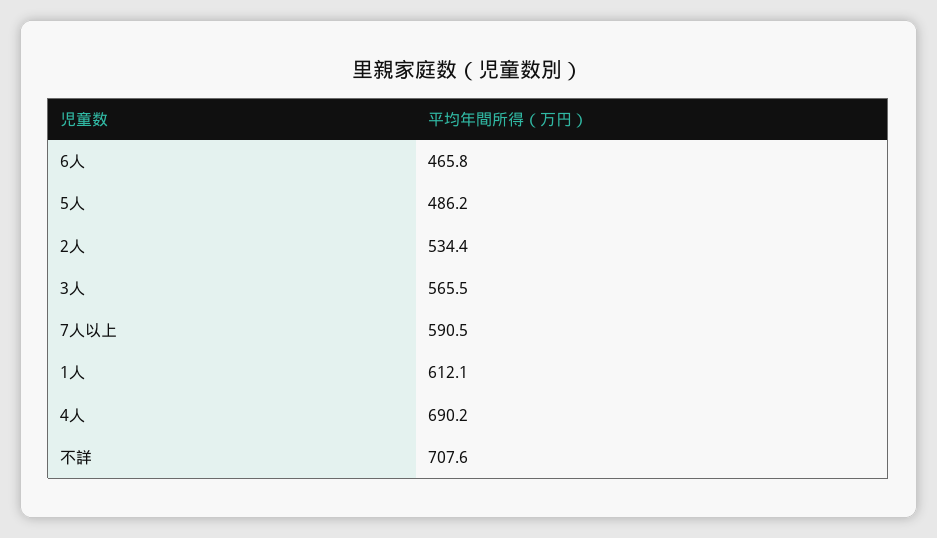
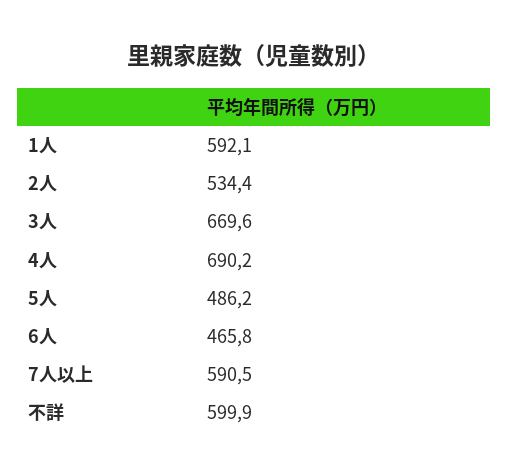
3人: 565.5 -> 669.6
1人: 612.1 -> 592.1
不詳: 707.6 -> 599.9

